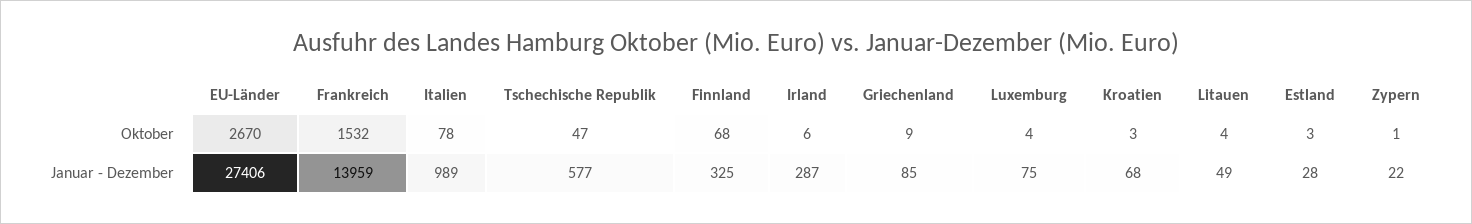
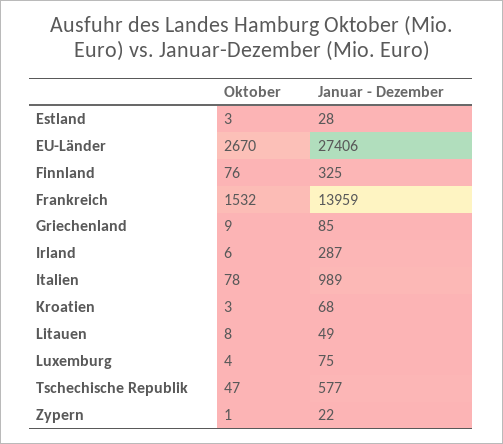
Finnland, Oktober: 68 -> 76
Litauen, Oktober: 4 -> 8

